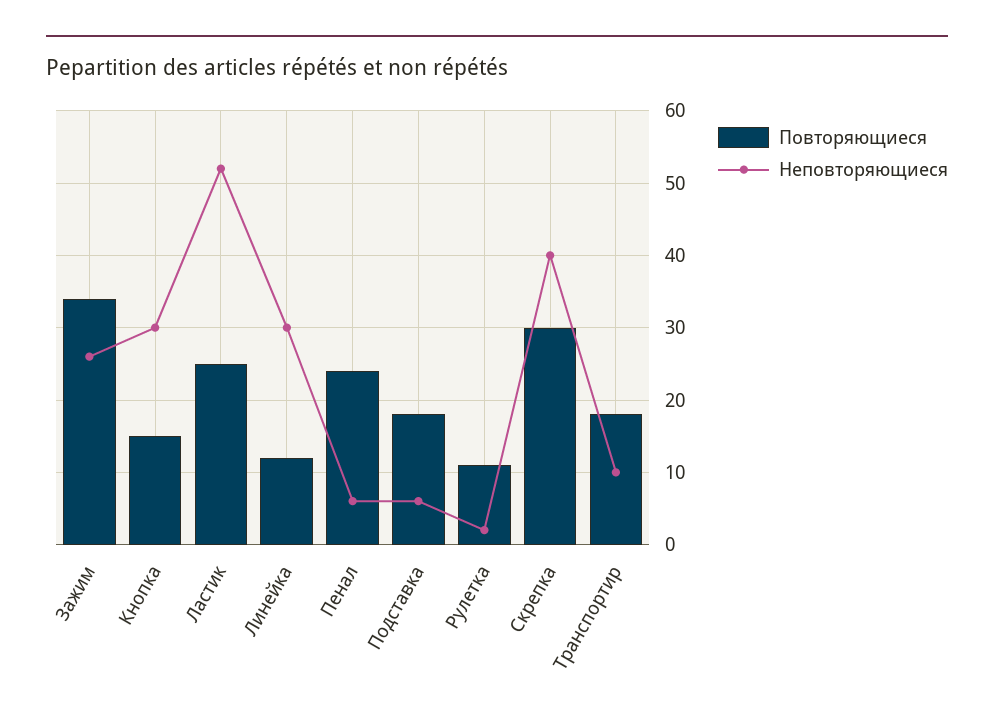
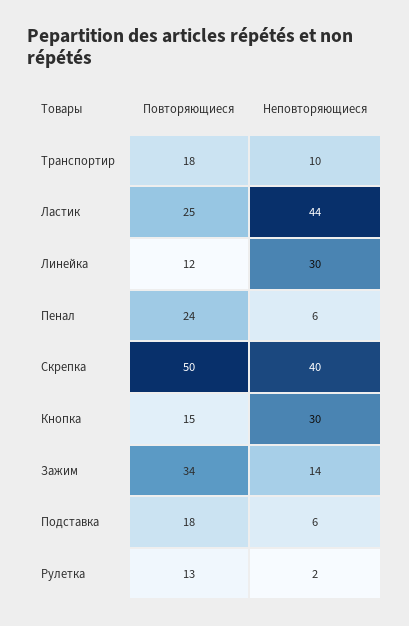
Неповторяющиеся, Зажим: 26 -> 14
Неповторяющиеся, Ластик: 52 -> 44
Повторяющиеся, Рулетка: 11 -> 13
Повторяющиеся, Скрепка: 30 -> 50

